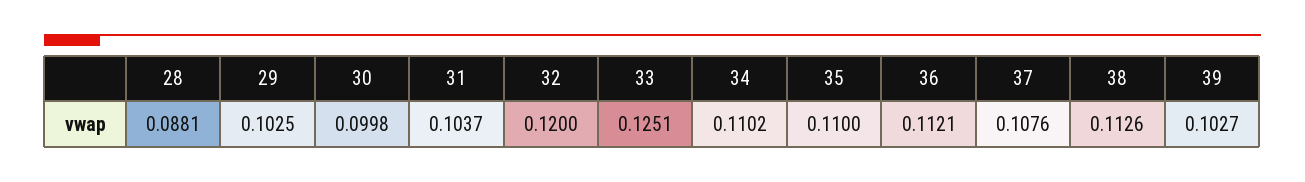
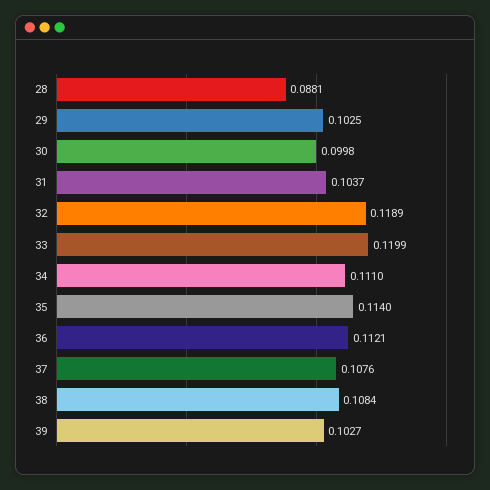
32: 0.12 -> 0.1189
33: 0.1251 -> 0.1199
34: 0.1102 -> 0.111
35: 0.11 -> 0.114
38: 0.1126 -> 0.1084

